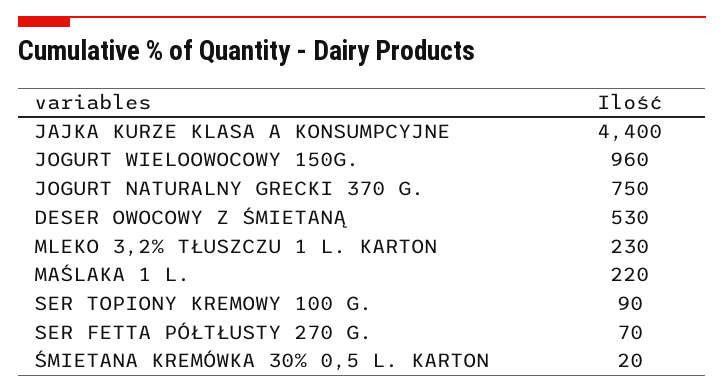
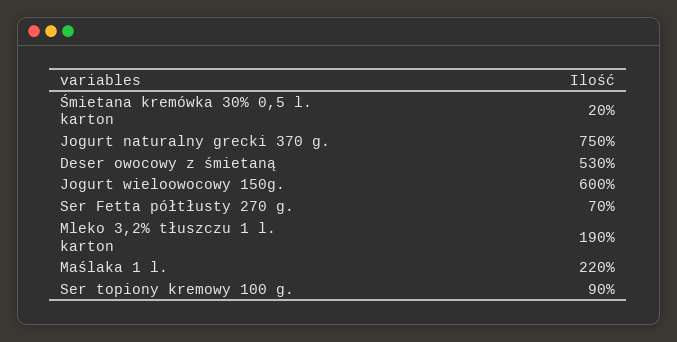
JAJKA KURZE KLASA A KONSUMPCYJNE: 4400 -> none
JOGURT WIELOOWOCOWY 150G.: 960 -> 600
MLEKO 3,2% TŁUSZCZU 1 L. KARTON: 230 -> 190

